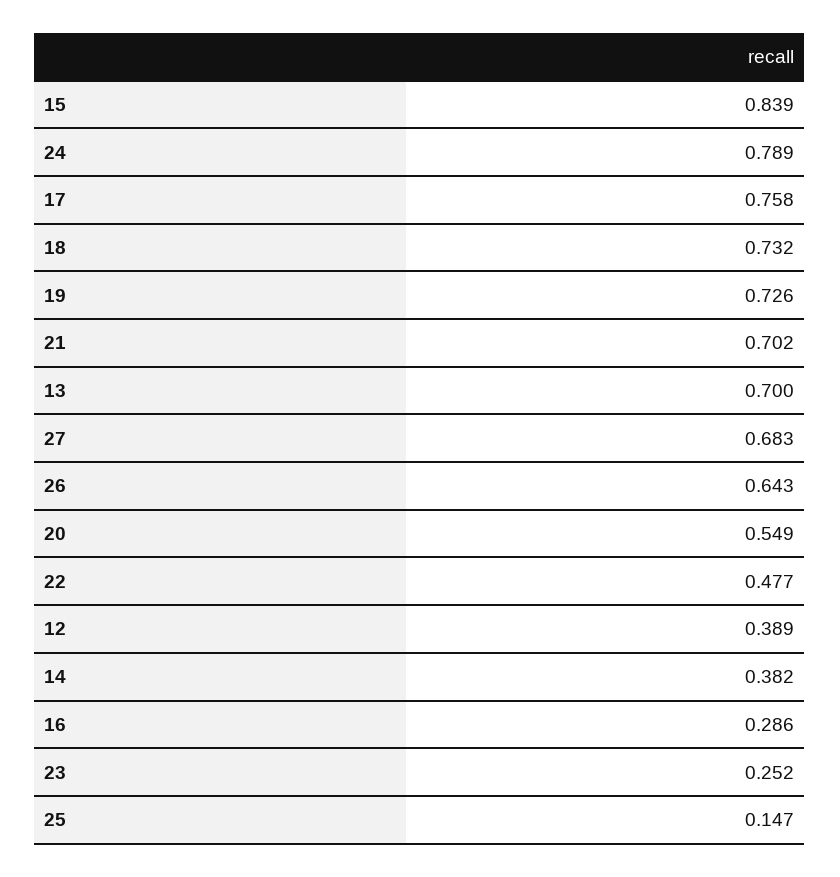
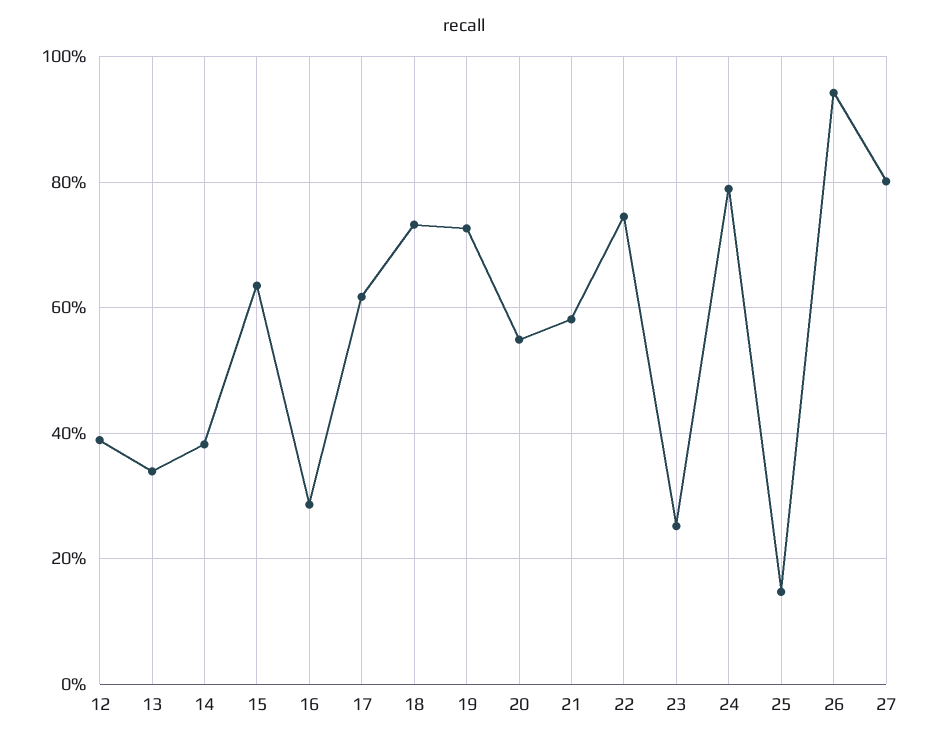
15: 0.839 -> 0.64
17: 0.758 -> 0.62
21: 0.702 -> 0.58
13: 0.7 -> 0.34
27: 0.683 -> 0.8
26: 0.643 -> 0.94
22: 0.477 -> 0.74

